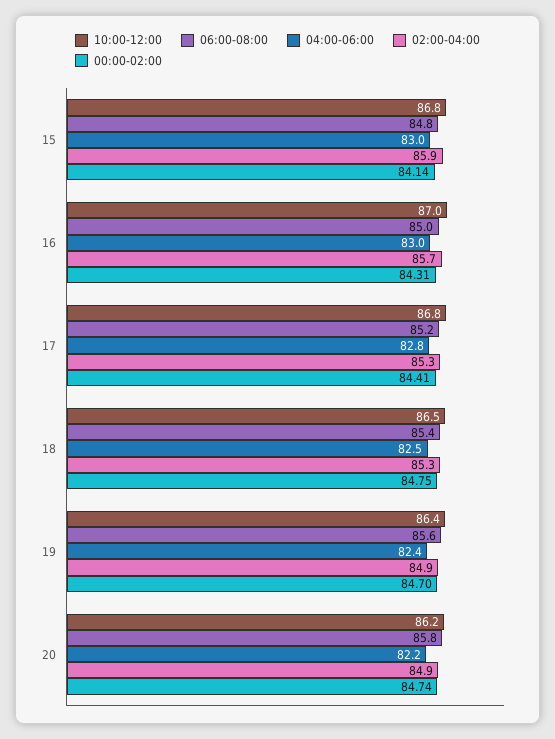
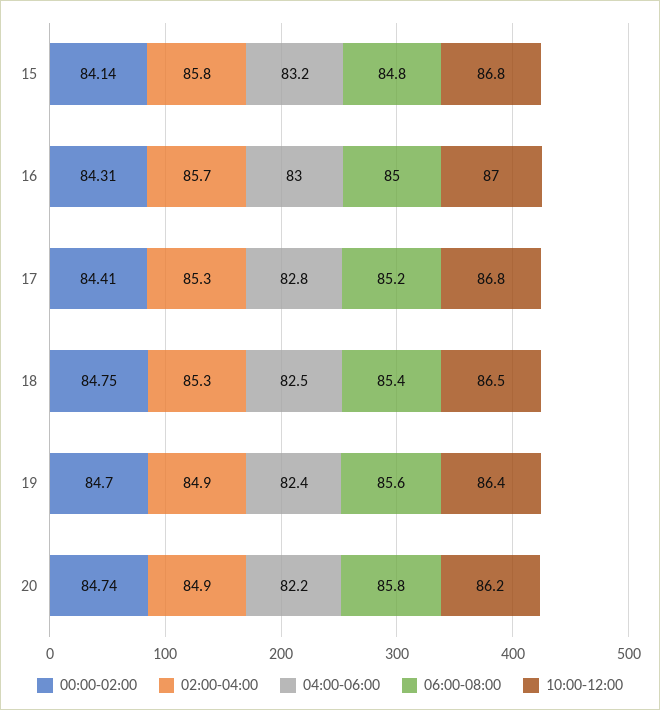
04:00-06:00, 15: 83 -> 83.2
02:00-04:00, 15: 85.9 -> 85.8

